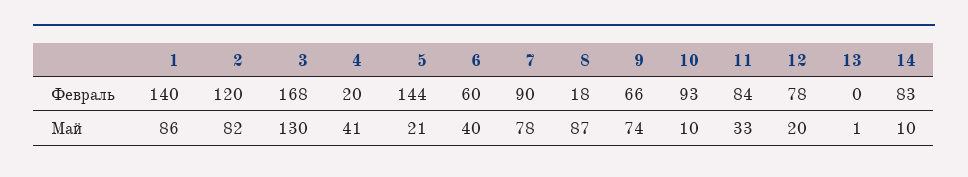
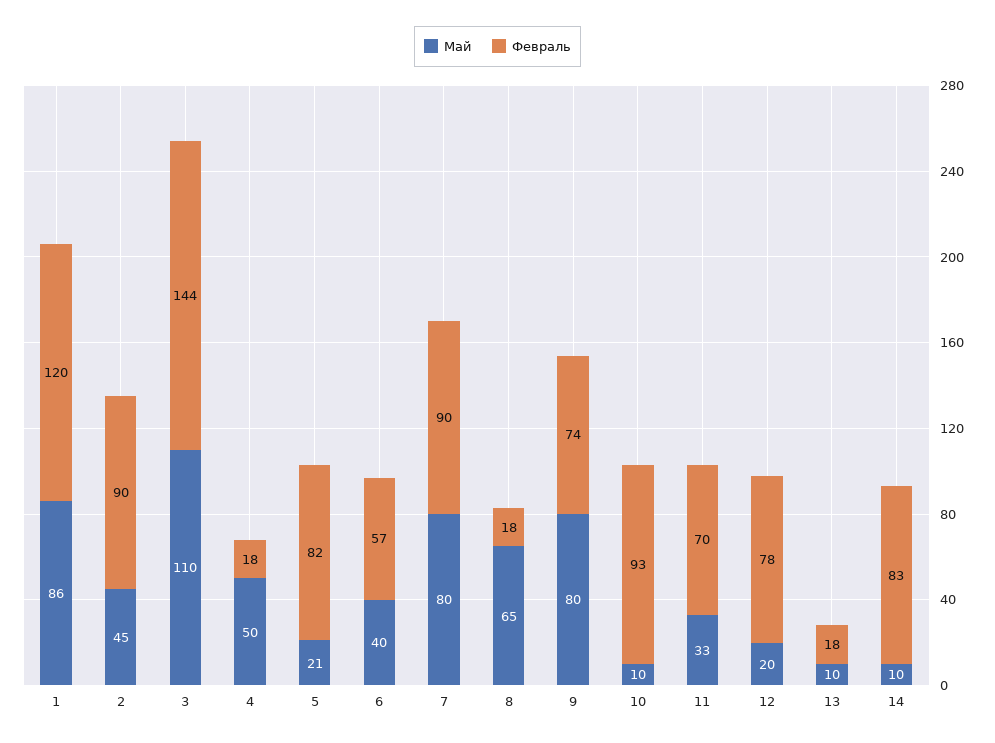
Февраль, 1: 140 -> 120
Февраль, 2: 120 -> 90
Февраль, 3: 168 -> 144
Февраль, 4: 20 -> 18
Февраль, 5: 144 -> 82
Февраль, 6: 60 -> 57
Февраль, 9: 66 -> 74
Февраль, 11: 84 -> 70
Февраль, 13: 0 -> 18
Май, 2: 82 -> 45
Май, 3: 130 -> 110
Май, 4: 41 -> 50
Май, 7: 78 -> 80
Май, 8: 87 -> 65
Май, 9: 74 -> 80
Май, 13: 1 -> 10

